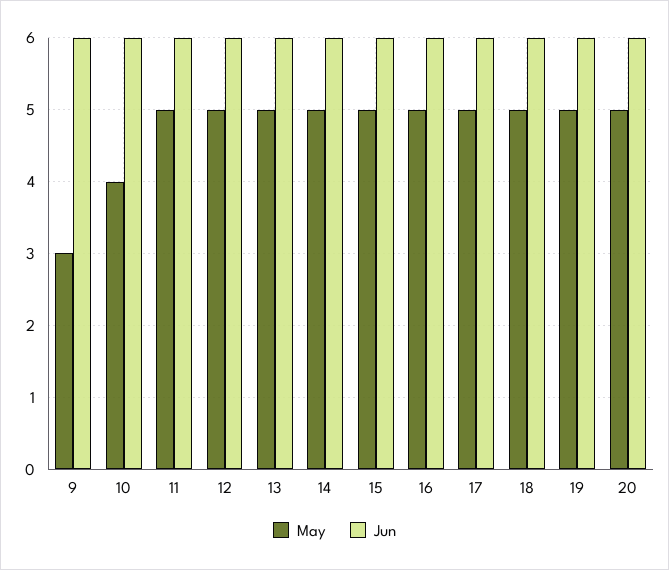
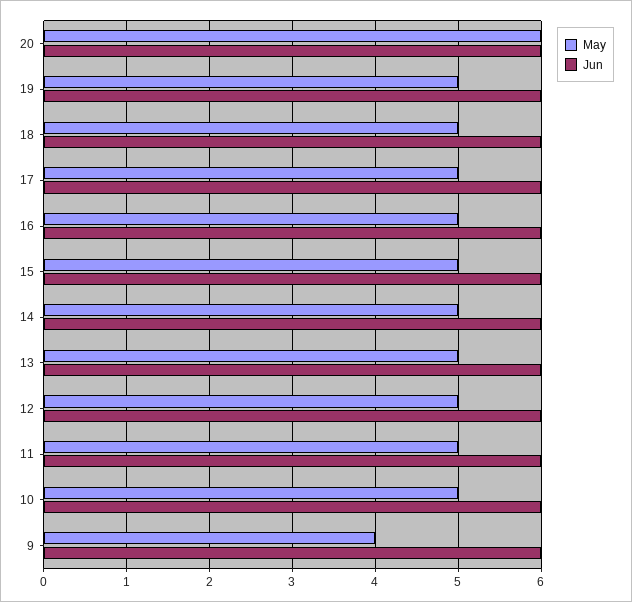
May, 9: 3 -> 4
May, 10: 4 -> 5
May, 20: 5 -> 6

